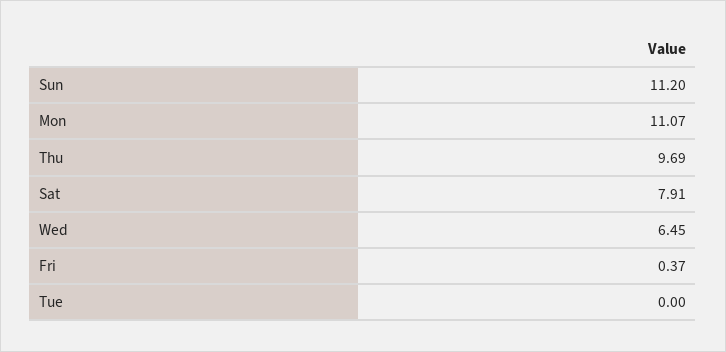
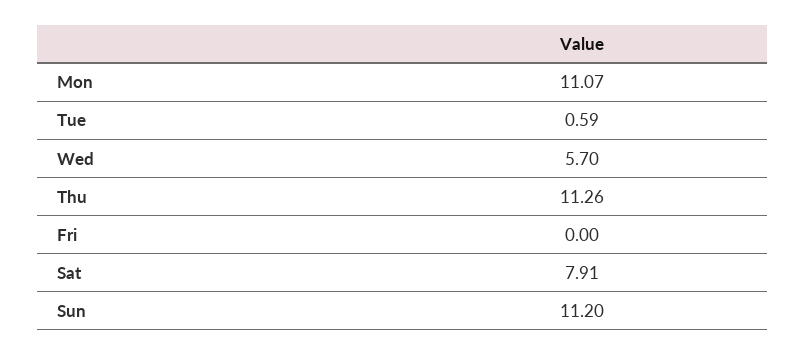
Thu: 9.69 -> 11.26
Wed: 6.45 -> 5.7
Fri: 0.37 -> 0
Tue: 0 -> 0.59

